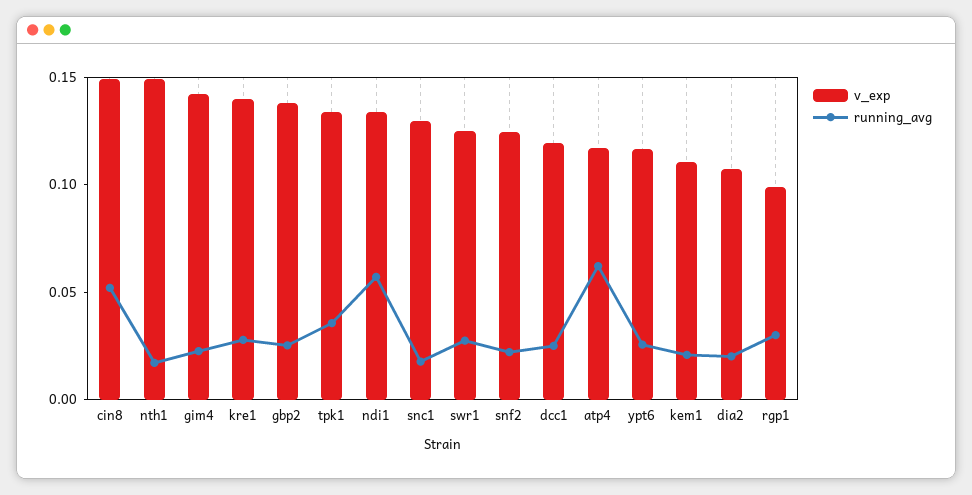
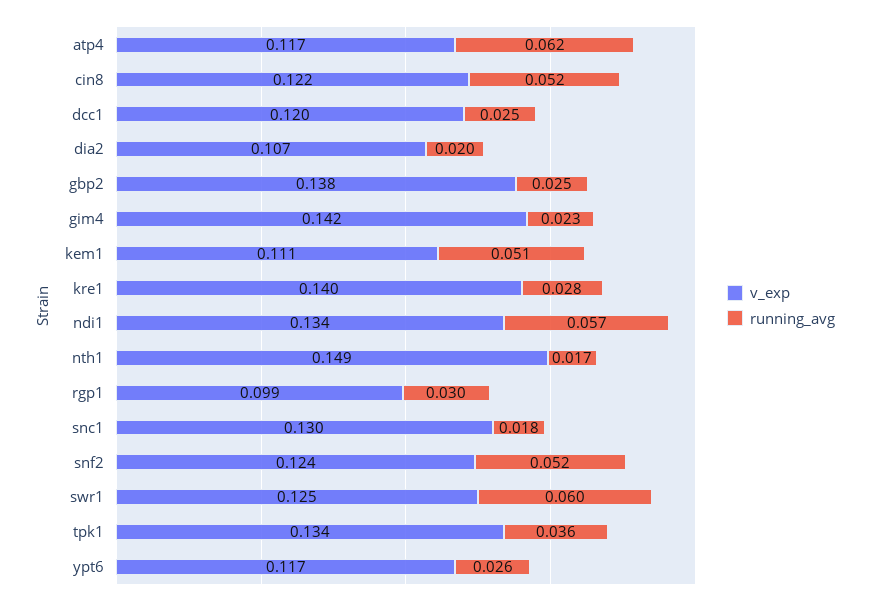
v_exp, cin8: 0.15 -> 0.122
running_avg, swr1: 0.03 -> 0.06
running_avg, snf2: 0.02 -> 0.052
running_avg, kem1: 0.02 -> 0.051

